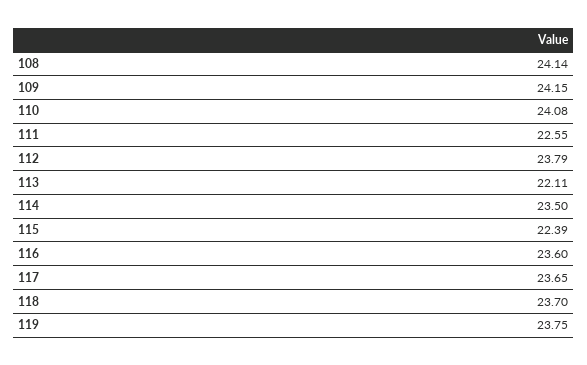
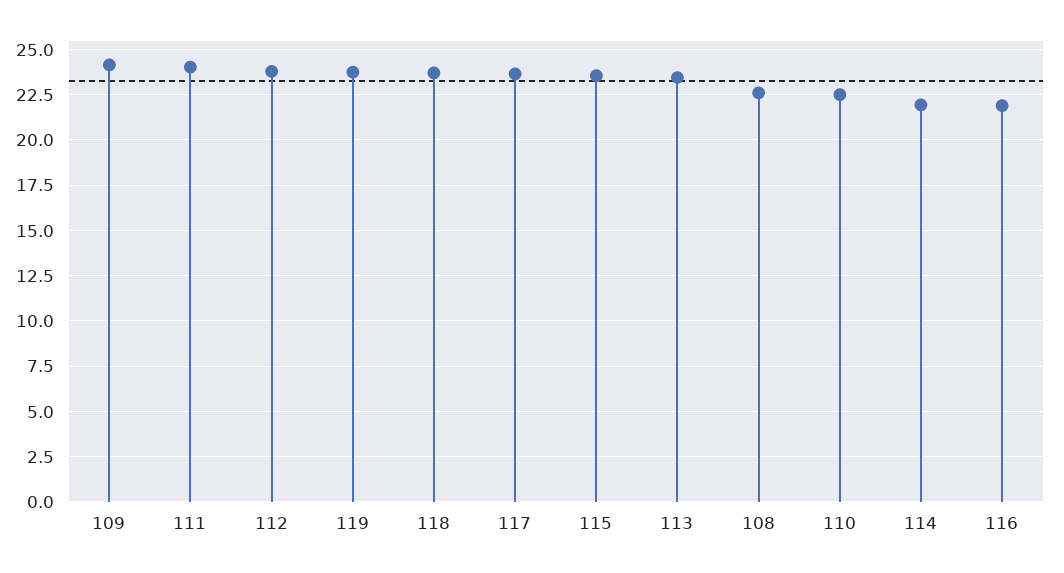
108: 24.14 -> 22.5
110: 24.08 -> 22.5
111: 22.55 -> 24
113: 22.11 -> 23.5
114: 23.5 -> 22
115: 22.39 -> 23.5
116: 23.6 -> 22

